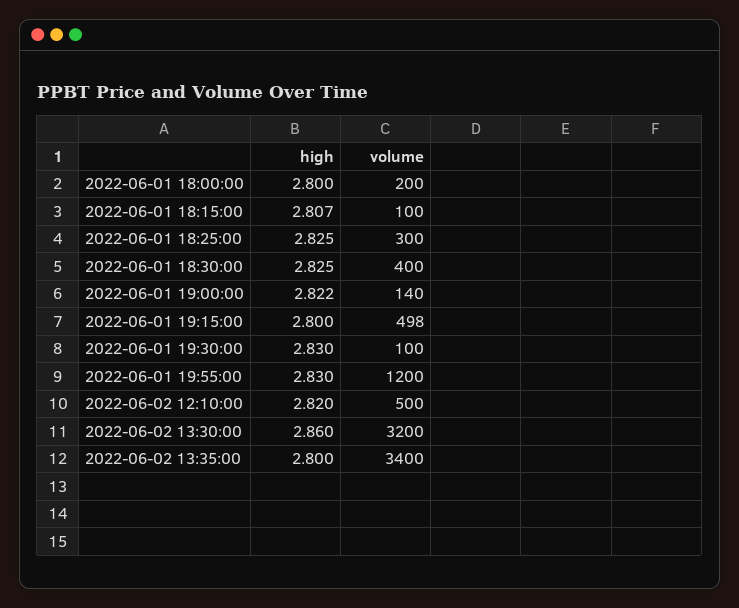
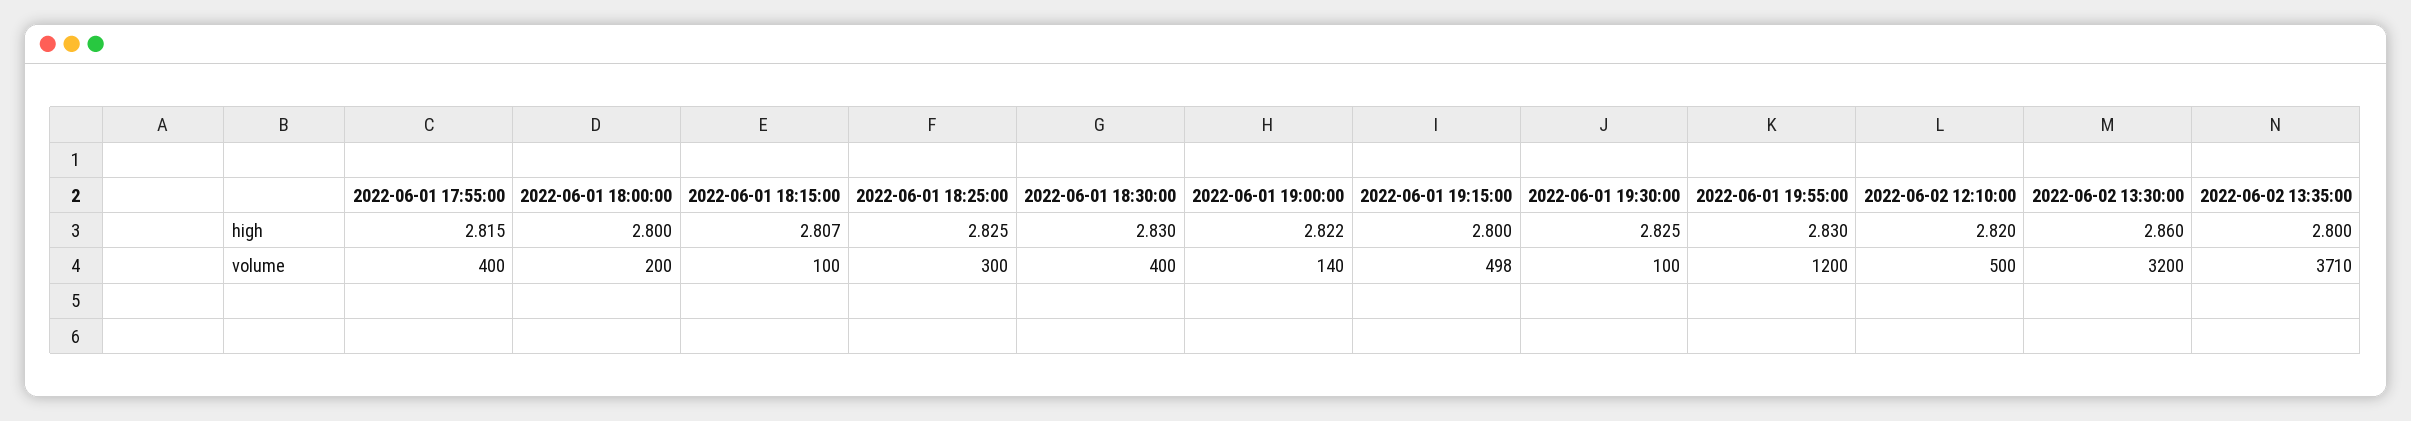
high, 2022-06-01 18:30:00: 2.825 -> 2.83
high, 2022-06-01 19:30:00: 2.83 -> 2.825
volume, 2022-06-02 13:35:00: 3400 -> 3710
high, 2022-06-01 17:55:00: none -> 2.815
volume, 2022-06-01 17:55:00: none -> 400

